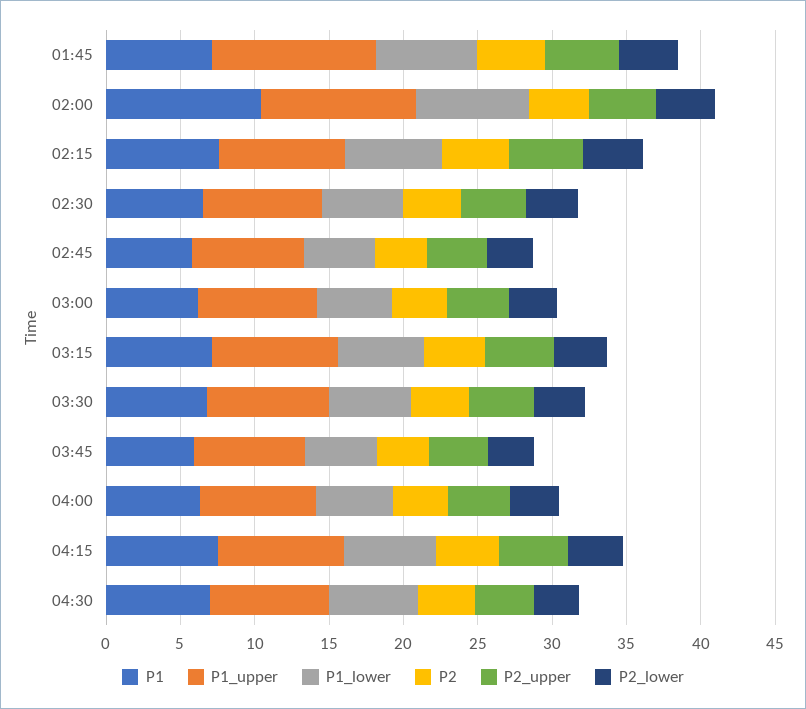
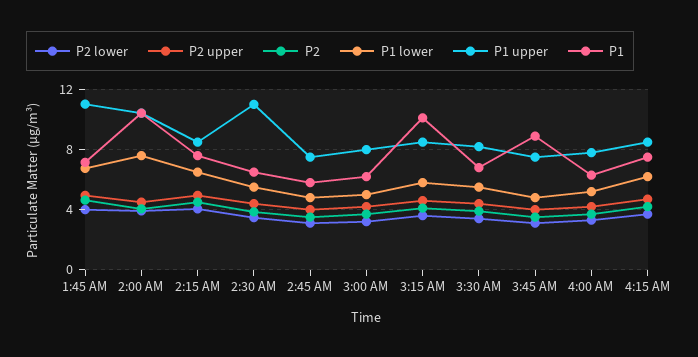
P1_upper, 02:30: 8 -> 11
P1, 03:15: 7 -> 10
P1, 03:45: 6 -> 9
P1, 04:30: 7 -> none
P1_upper, 04:30: 8 -> none
P1_lower, 04:30: 6 -> none
P2, 04:30: 4 -> none
P2_upper, 04:30: 4 -> none
P2_lower, 04:30: 3 -> none

